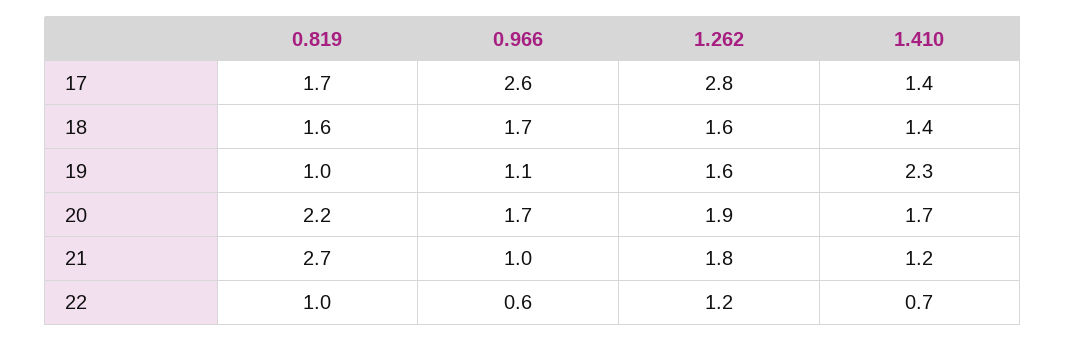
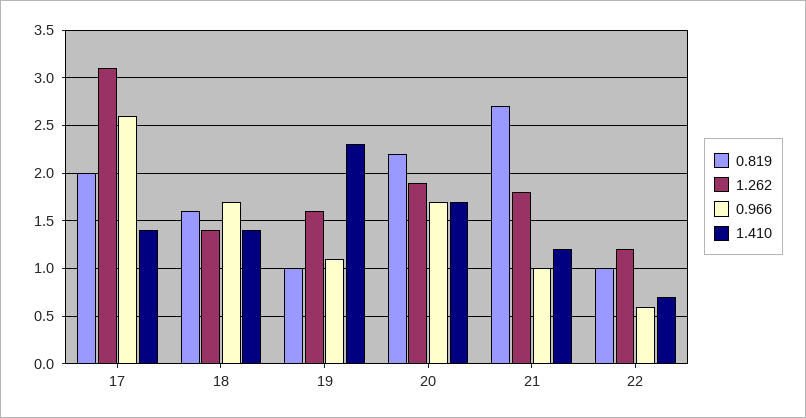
0.819, 17: 1.7 -> 2
1.262, 17: 2.8 -> 3.1
1.262, 18: 1.6 -> 1.4

